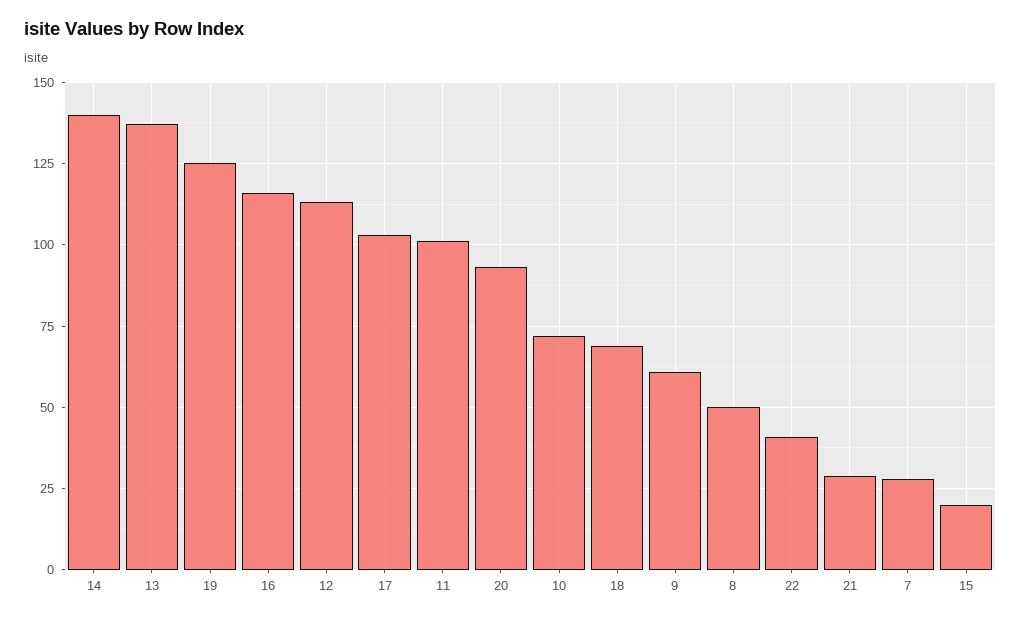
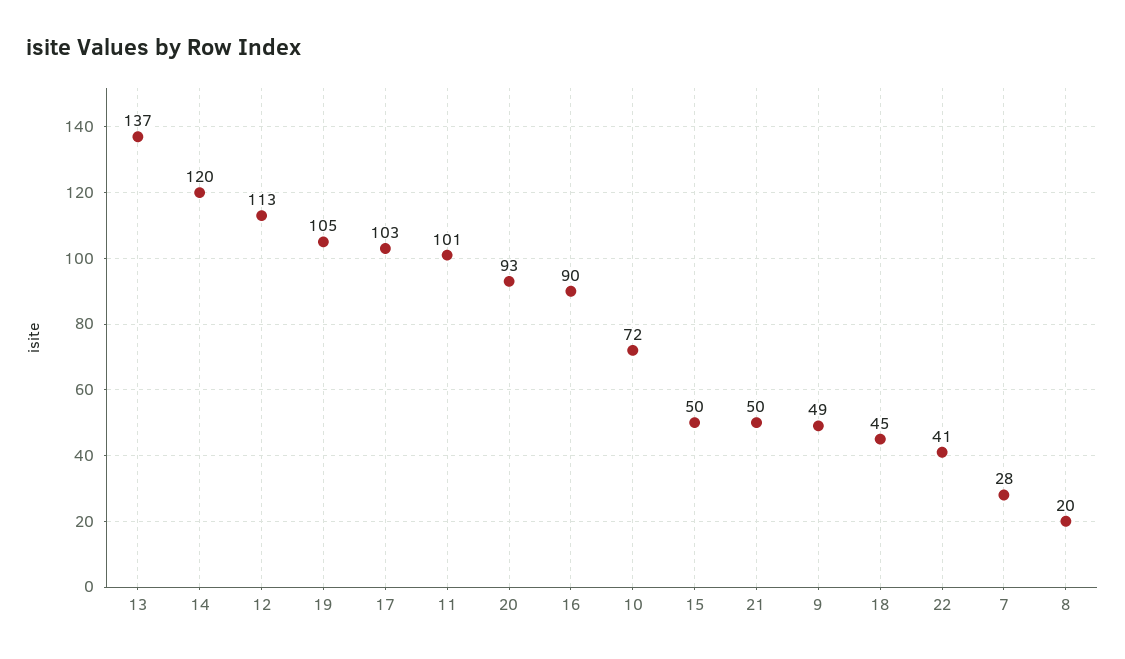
14: 140 -> 120
19: 125 -> 105
16: 115 -> 90
18: 70 -> 45
9: 60 -> 49
8: 50 -> 20
21: 30 -> 50
15: 20 -> 50

